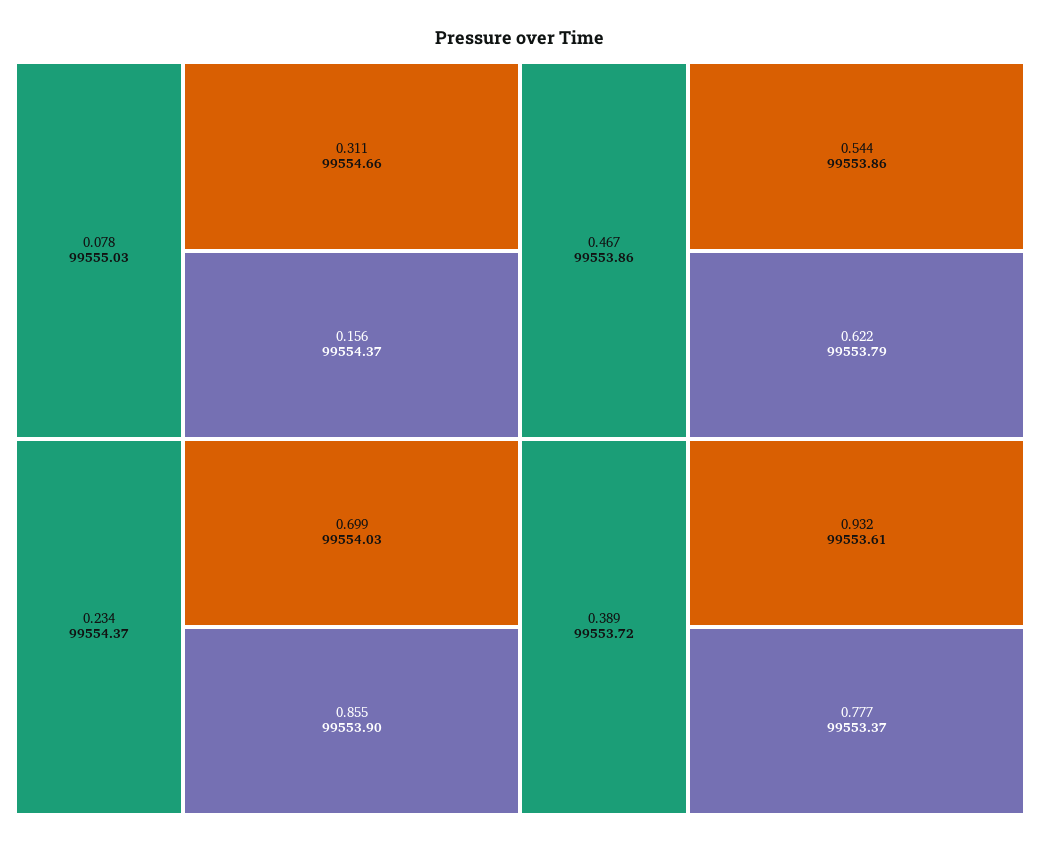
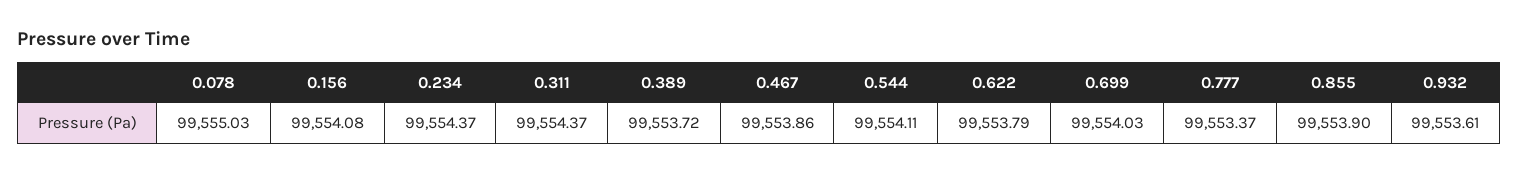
0.311: 99554.66 -> 99554.37
0.156: 99554.37 -> 99554.08
0.544: 99553.86 -> 99554.11

